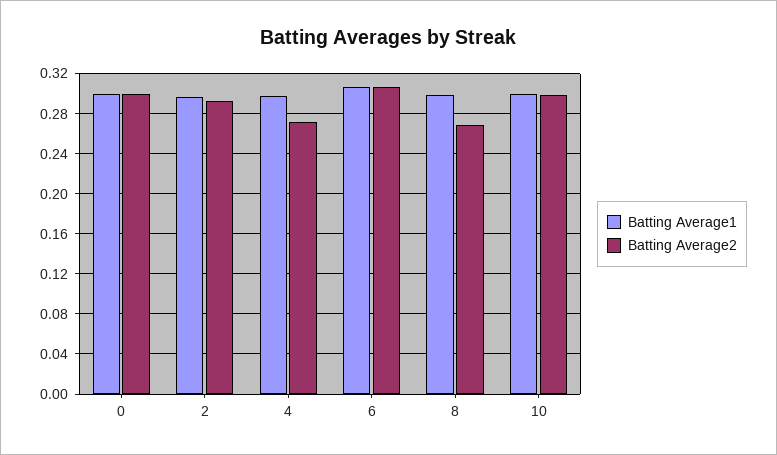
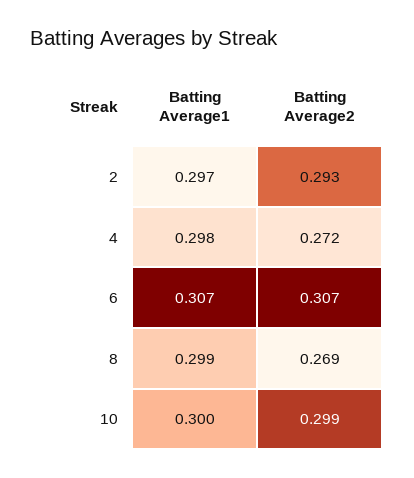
Batting Average1, 0: 0.3 -> none
Batting Average2, 0: 0.3 -> none

